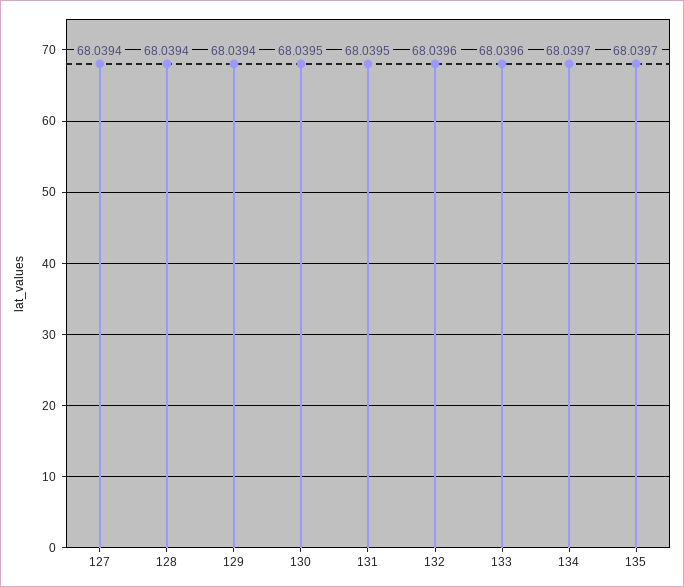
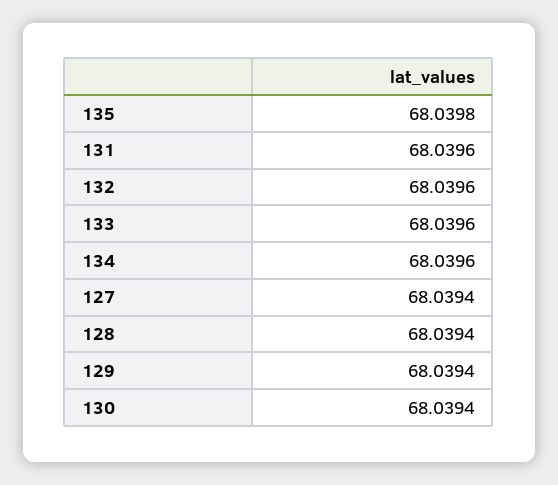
130: 68.0395 -> 68.0394
131: 68.0395 -> 68.0396
134: 68.0397 -> 68.0396
135: 68.0397 -> 68.0398

